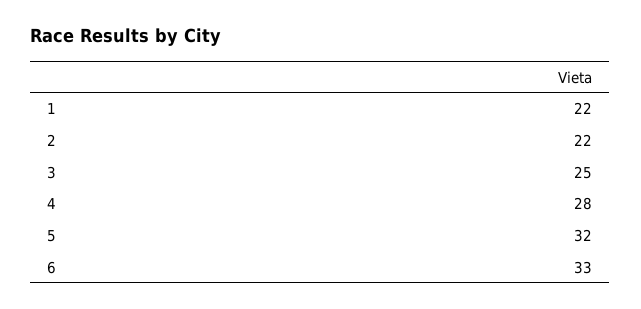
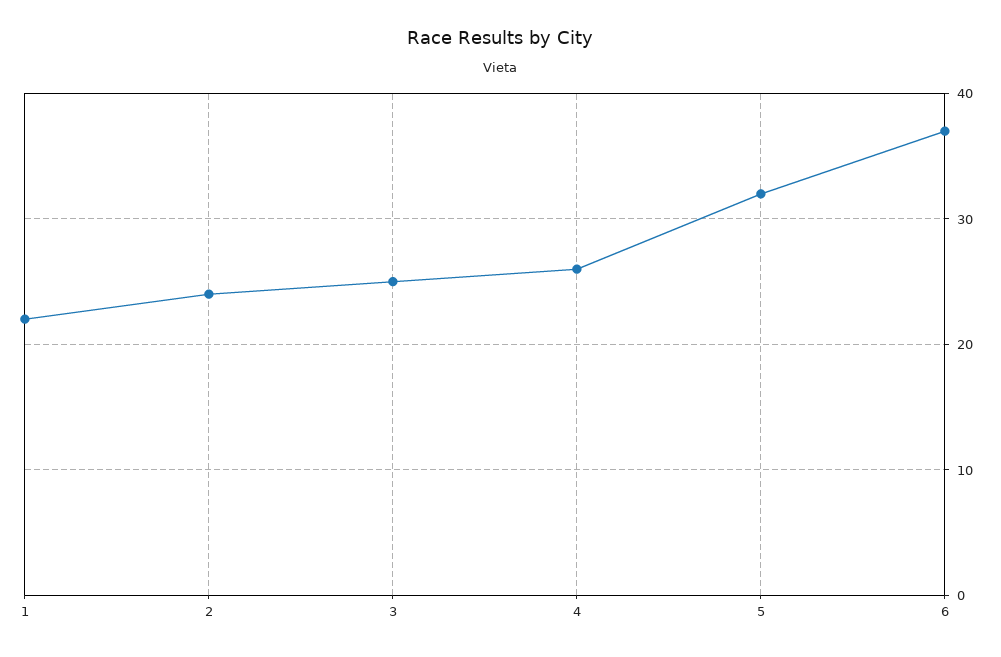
2: 22 -> 24
4: 28 -> 26
6: 33 -> 37

